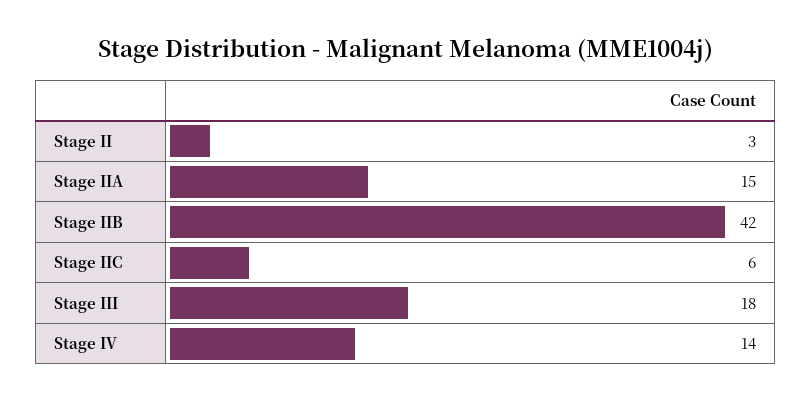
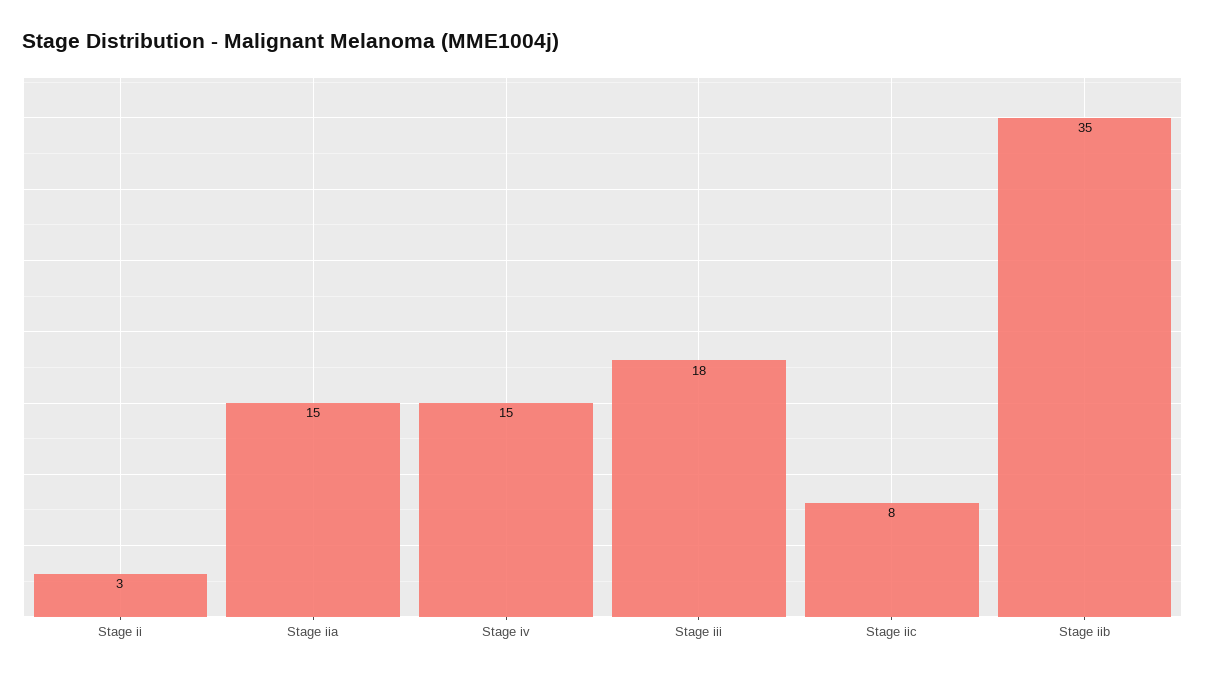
Stage IIB: 42 -> 35
Stage IIC: 6 -> 8
Stage IV: 14 -> 15

